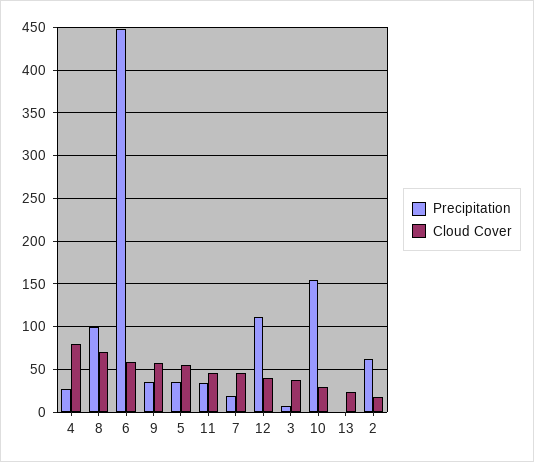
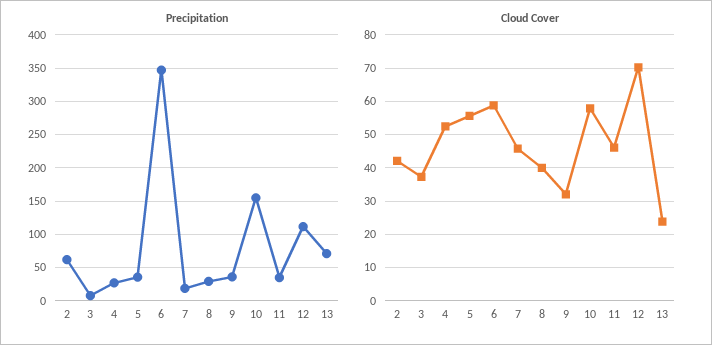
Cloud Cover, 4: 80 -> 52
Precipitation, 8: 100 -> 30
Cloud Cover, 8: 70 -> 40
Precipitation, 6: 450 -> 350
Cloud Cover, 9: 60 -> 32
Cloud Cover, 12: 40 -> 70
Cloud Cover, 10: 30 -> 58
Precipitation, 13: 0 -> 70
Cloud Cover, 2: 20 -> 42

